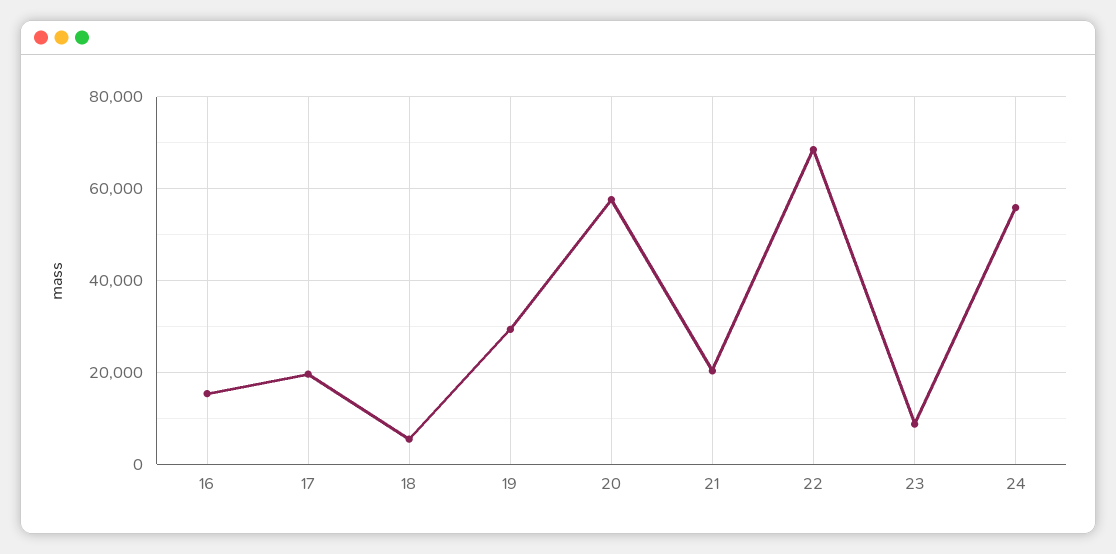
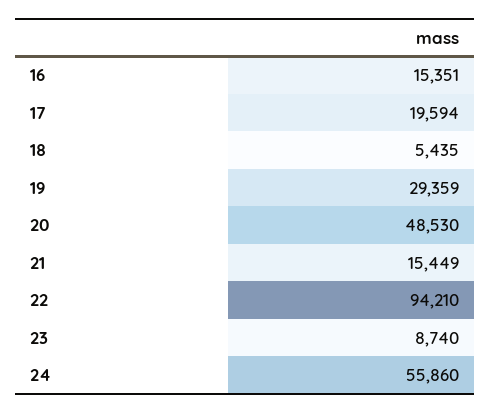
20: 58000 -> 48530
21: 20000 -> 15449
22: 68000 -> 94210

